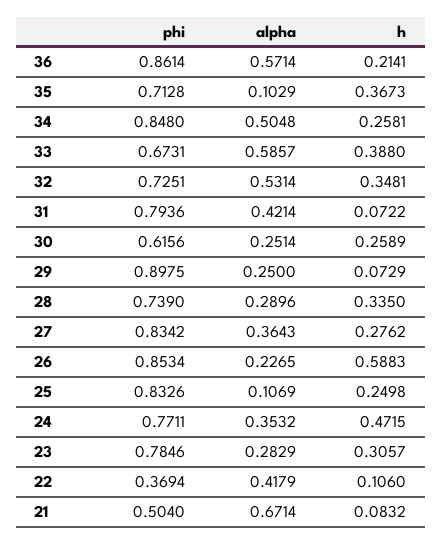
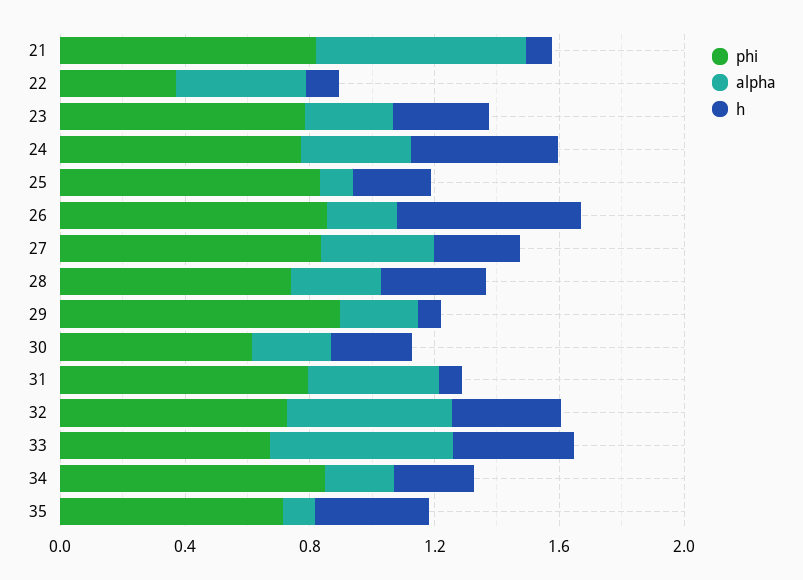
phi, 36: 0.8614 -> none
alpha, 36: 0.5714 -> none
h, 36: 0.2141 -> none
alpha, 34: 0.5048 -> 0.2
phi, 21: 0.504 -> 0.8

